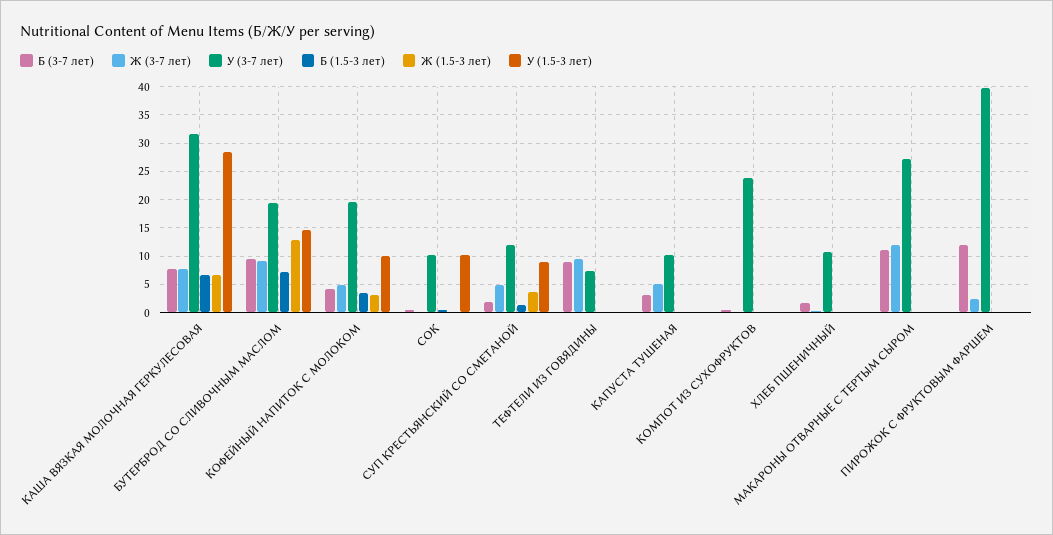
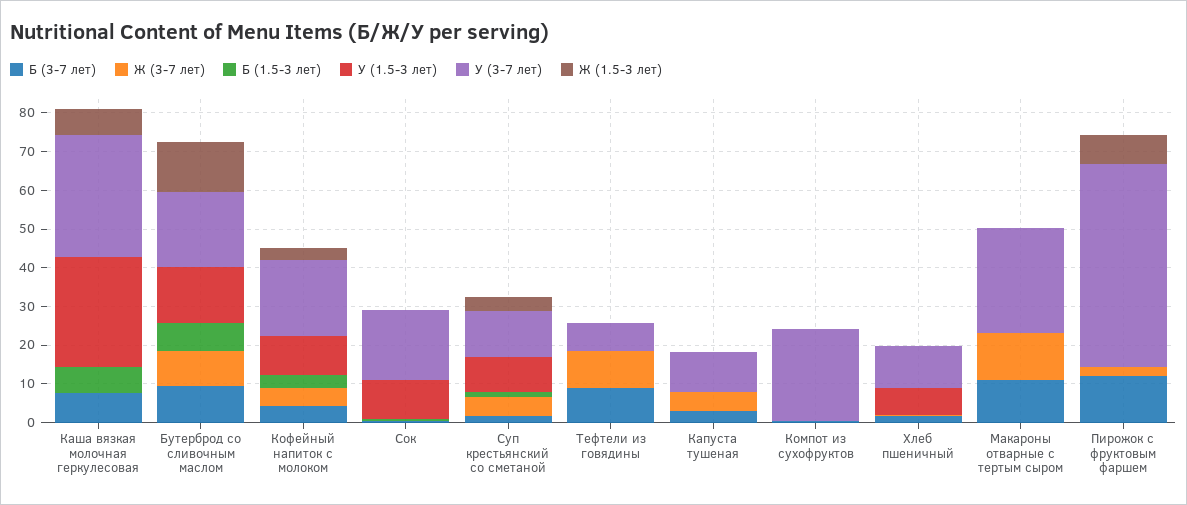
Ж (3-7 лет), КАША ВЯЗКАЯ МОЛОЧНАЯ ГЕРКУЛЕСОВАЯ: 7.5 -> 0
У (3-7 лет), СОК: 10 -> 17.5
У (1.5-3 лет), ХЛЕБ ПШЕНИЧНЫЙ: 0 -> 7.5
У (3-7 лет), ПИРОЖОК С ФРУКТОВЫМ ФАРШЕМ: 40 -> 52.5
Ж (1.5-3 лет), ПИРОЖОК С ФРУКТОВЫМ ФАРШЕМ: 0 -> 7.5

